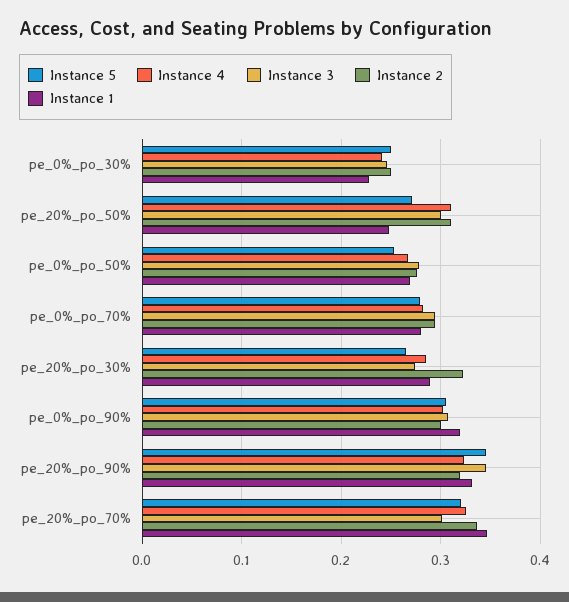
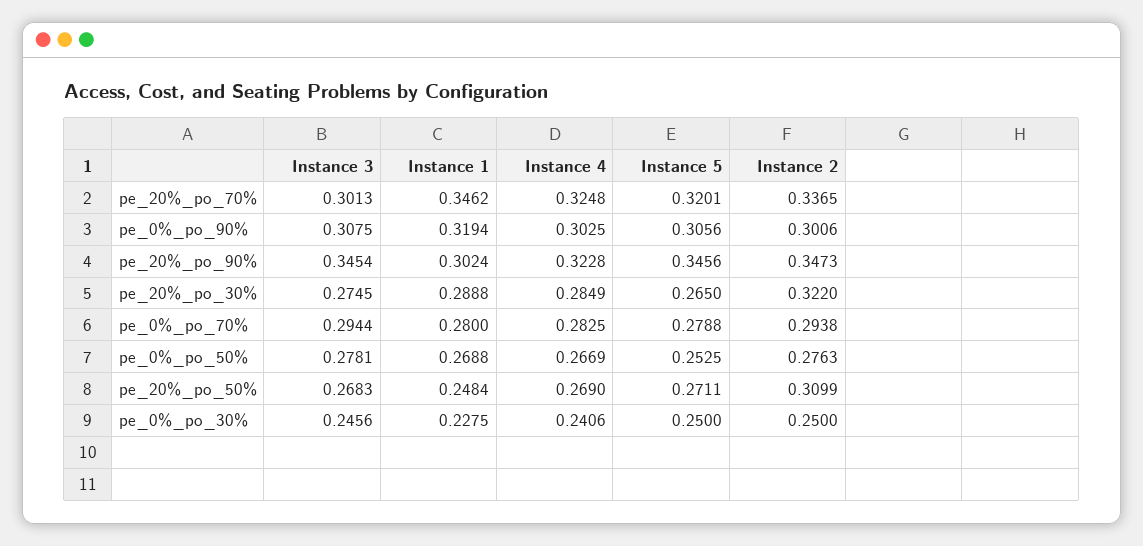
Instance 4, pe_20%_po_50%: 0.31 -> 0.269
Instance 3, pe_20%_po_50%: 0.3 -> 0.2683
Instance 2, pe_20%_po_90%: 0.32 -> 0.3473
Instance 1, pe_20%_po_90%: 0.33 -> 0.3024

